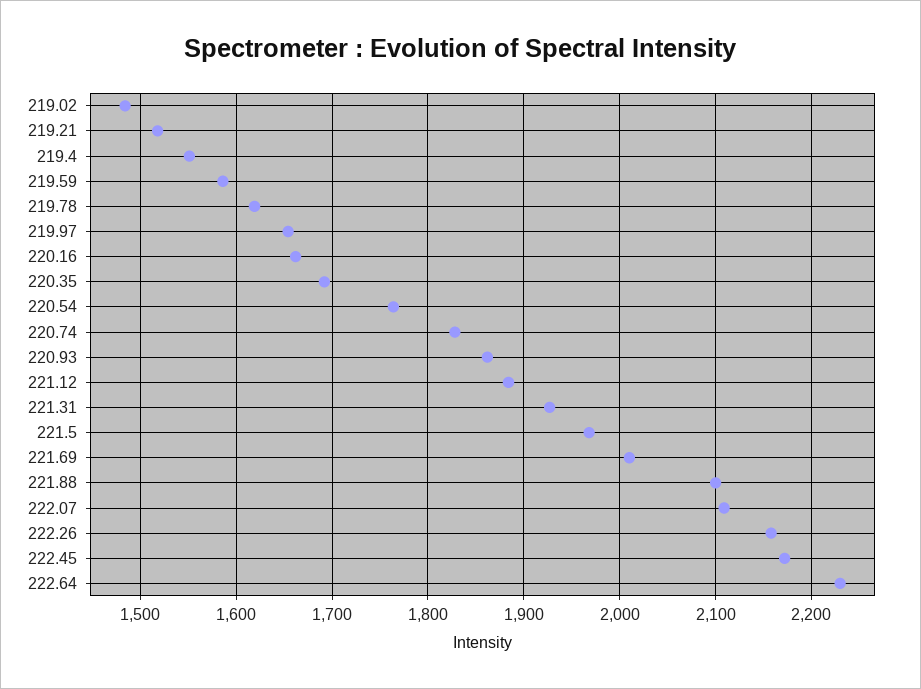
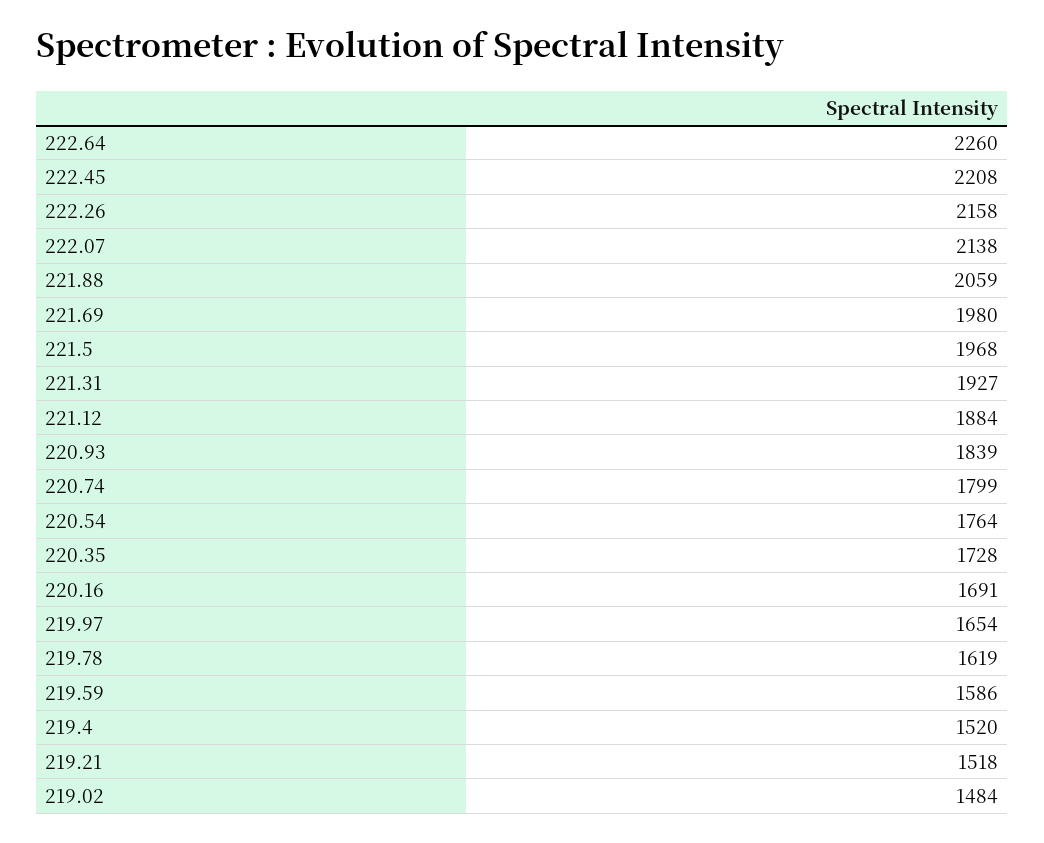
219.4: 1550 -> 1520
220.16: 1660 -> 1691
220.35: 1690 -> 1728
220.74: 1830 -> 1799
220.93: 1860 -> 1839
221.69: 2010 -> 1980
221.88: 2100 -> 2059
222.07: 2110 -> 2138
222.45: 2170 -> 2208
222.64: 2230 -> 2260

